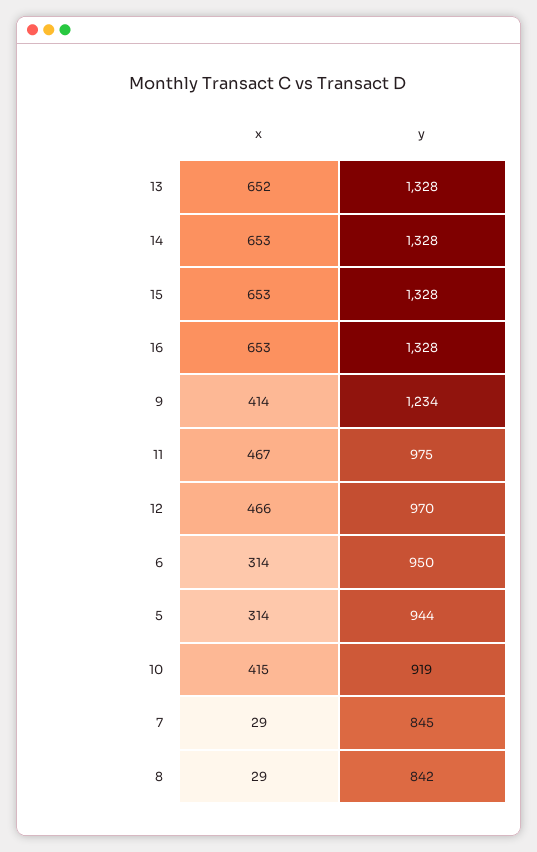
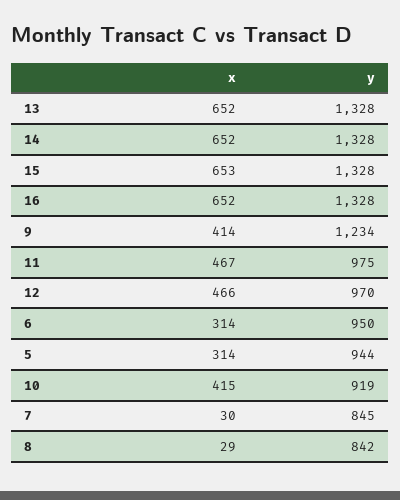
x, 14: 653 -> 652
x, 16: 653 -> 652
x, 7: 29 -> 30

